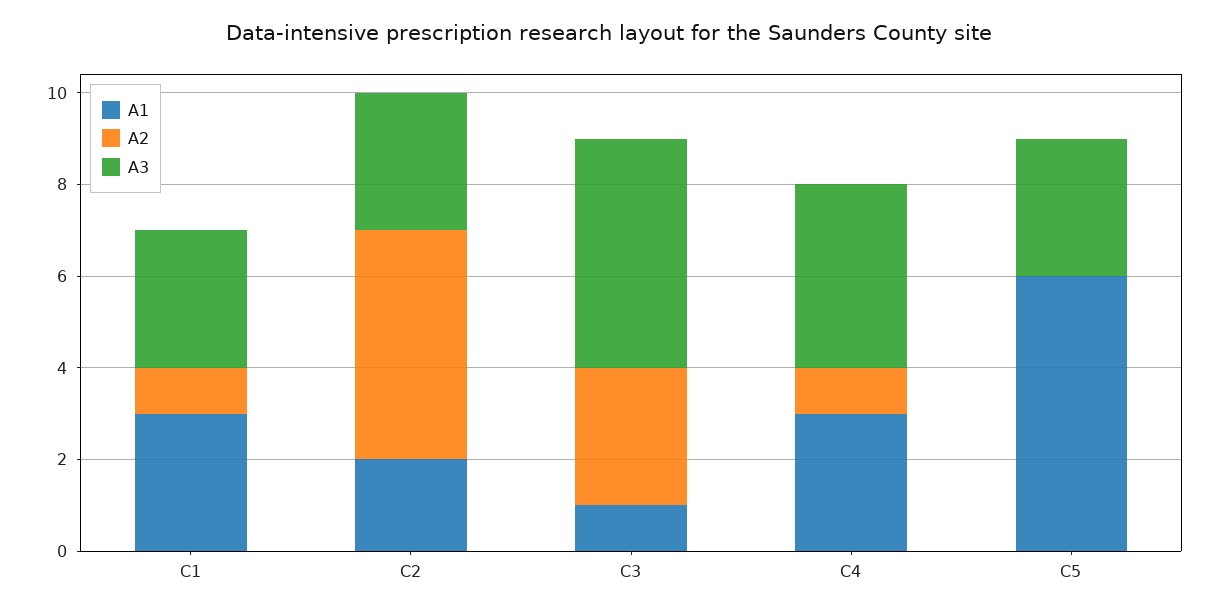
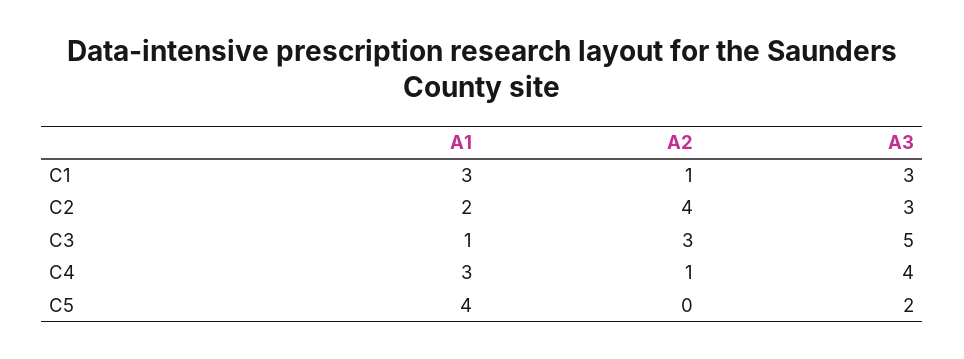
A2, C2: 5 -> 4
A1, C5: 6 -> 4
A3, C5: 3 -> 2

